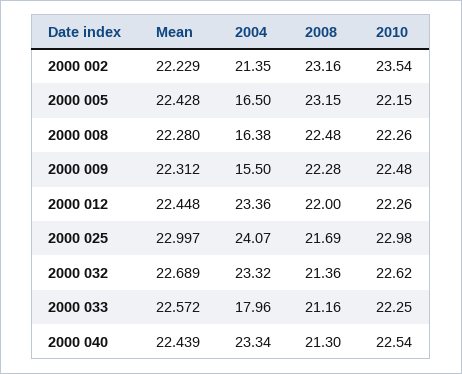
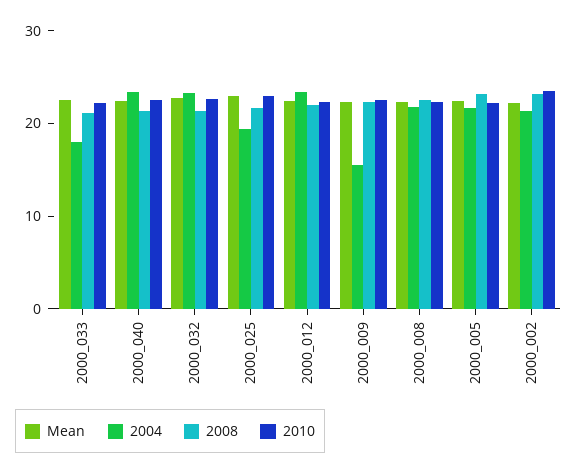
2004, 2000 005: 16.5 -> 22
2004, 2000 008: 16.38 -> 22
2004, 2000 025: 24.07 -> 20

